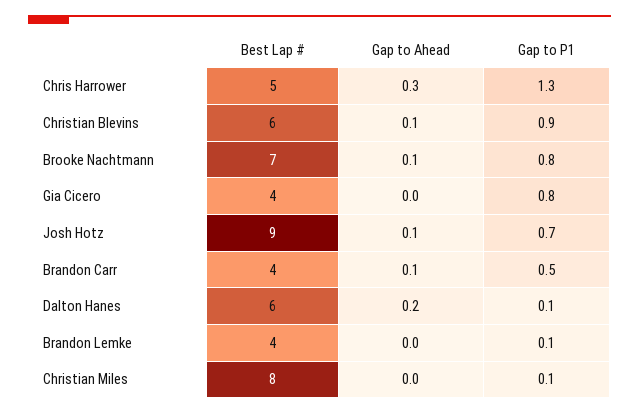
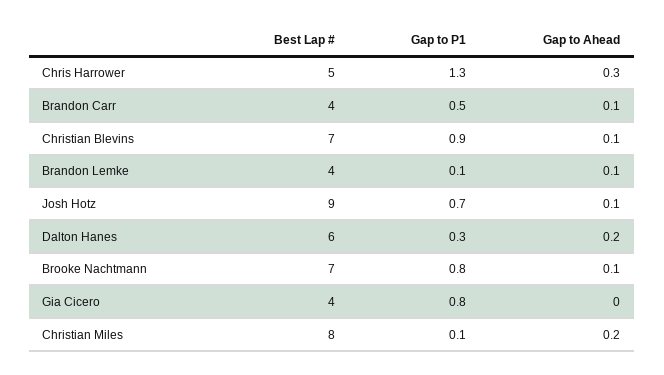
Best Lap #, Christian Blevins: 6 -> 7
Gap to P1, Dalton Hanes: 0.1 -> 0.3
Gap to Ahead, Brandon Lemke: 0 -> 0.1
Gap to Ahead, Christian Miles: 0 -> 0.2

